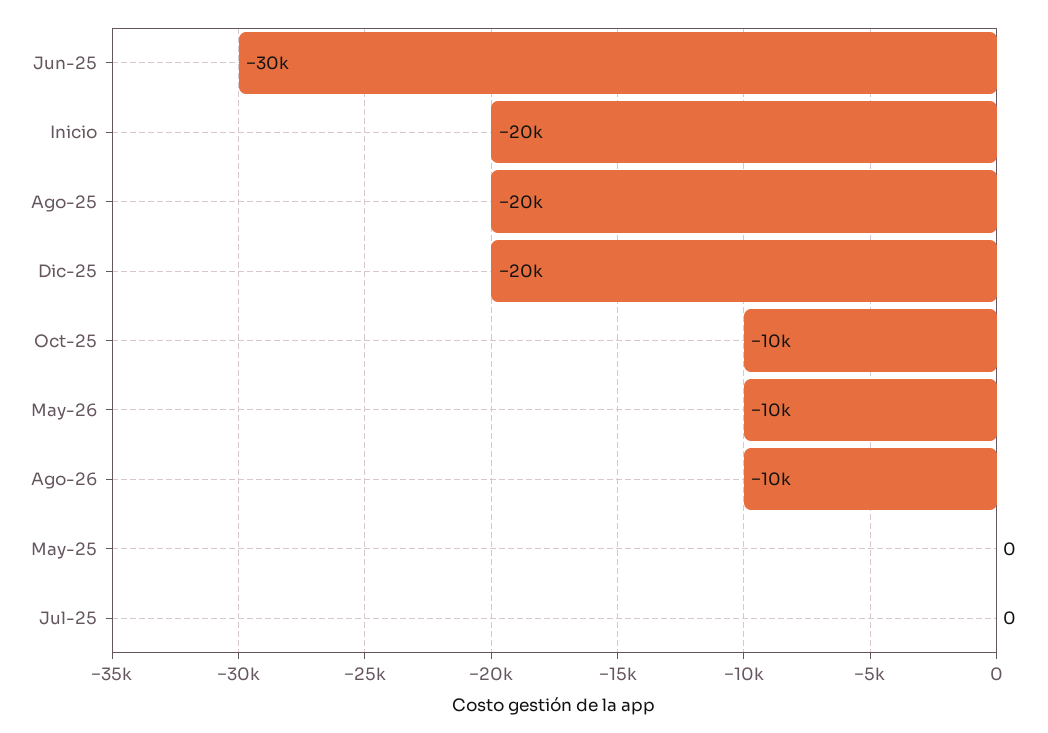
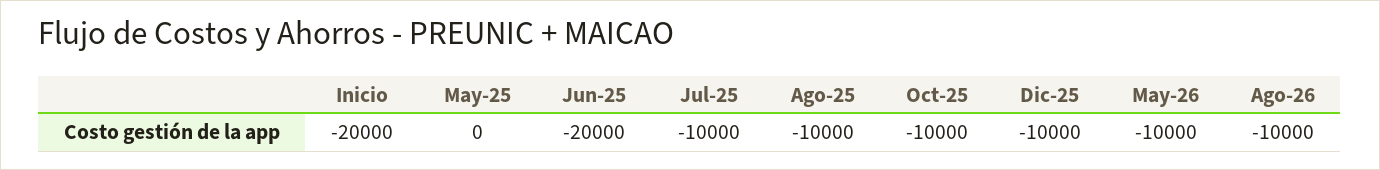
Jun-25: -30000 -> -20000
Ago-25: -20000 -> -10000
Dic-25: -20000 -> -10000
Jul-25: 0 -> -10000

